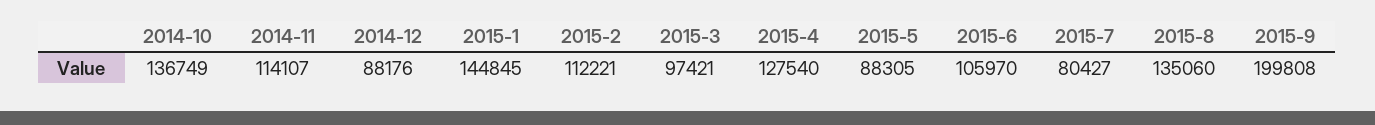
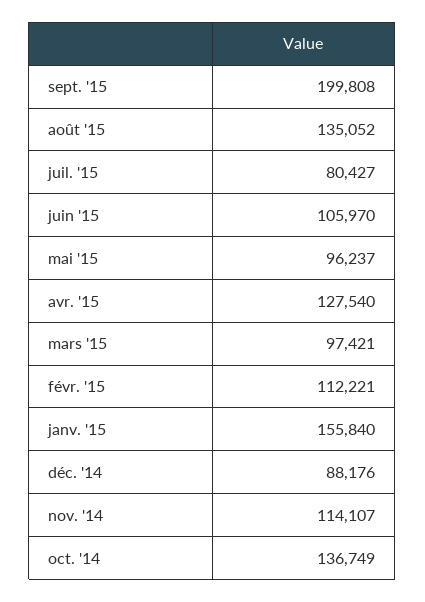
2015-1: 144845 -> 155840
2015-5: 88305 -> 96237
2015-8: 135060 -> 135052

